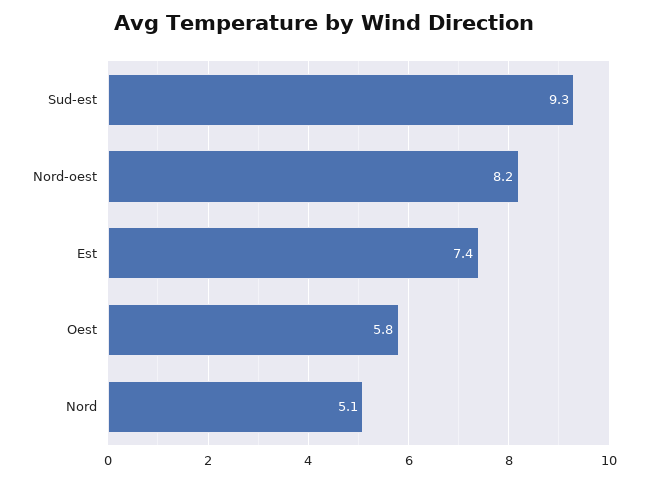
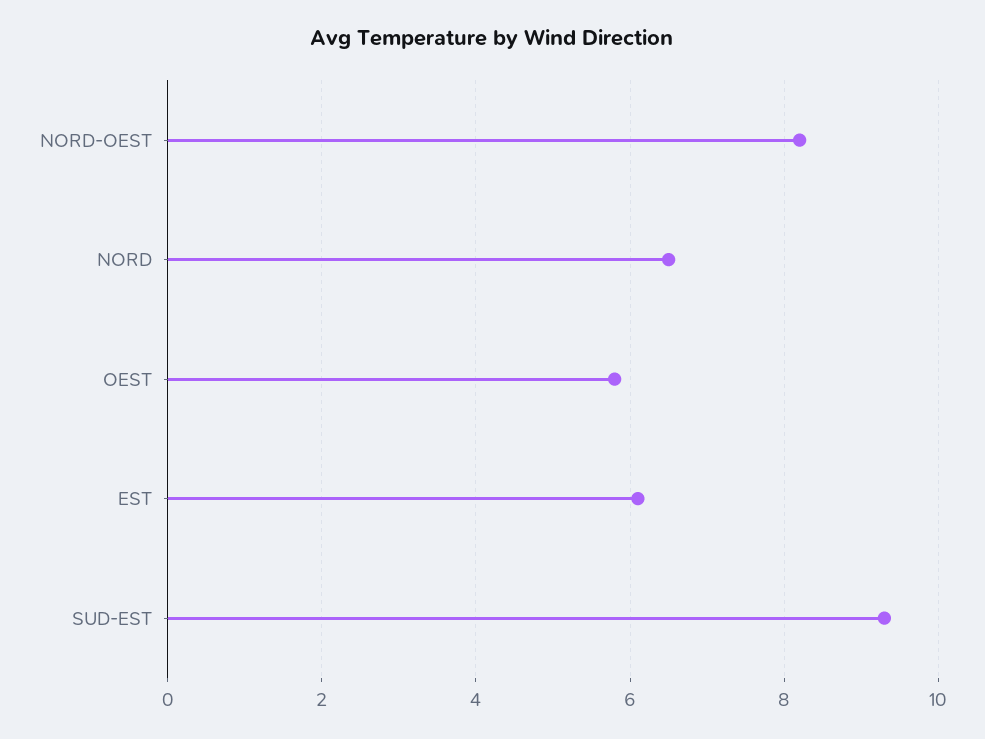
Est: 7.4 -> 6
Nord: 5.1 -> 6.5

